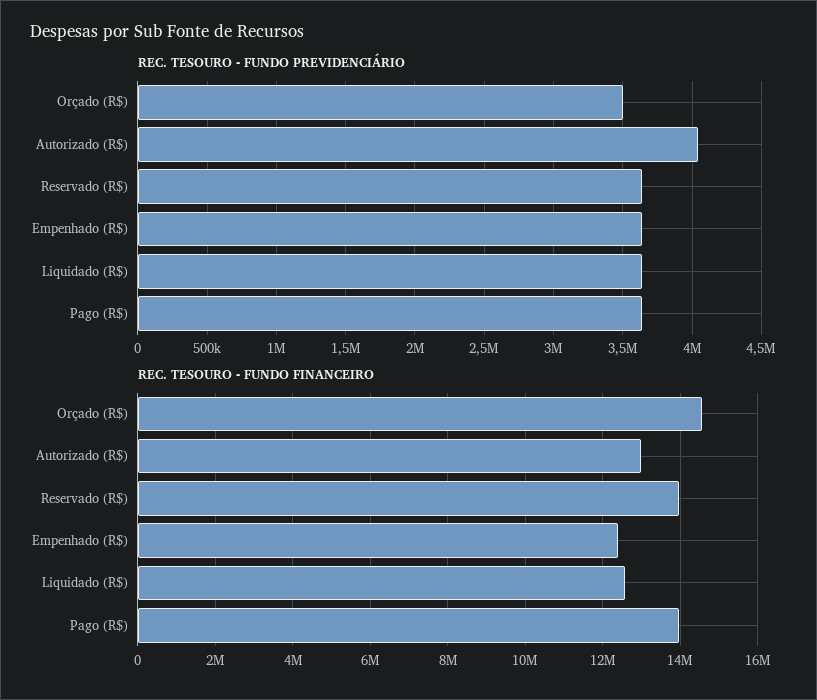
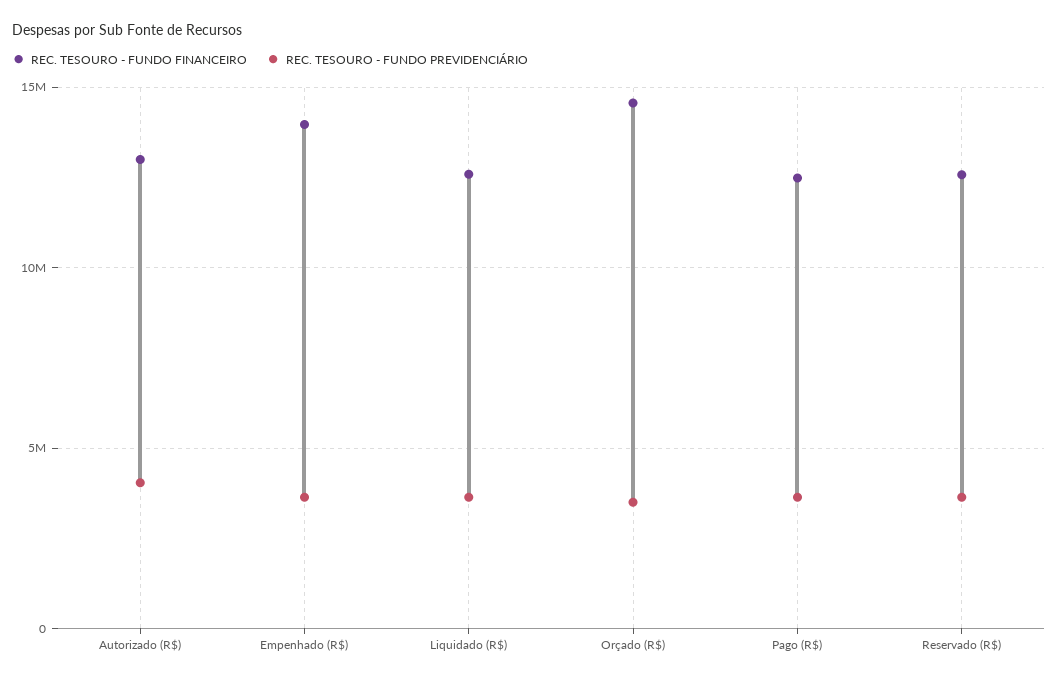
REC. TESOURO - FUNDO FINANCEIRO, Reservado (R$): 14000000 -> 12500000
REC. TESOURO - FUNDO FINANCEIRO, Empenhado (R$): 12400000 -> 14000000
REC. TESOURO - FUNDO FINANCEIRO, Pago (R$): 14000000 -> 12500000

